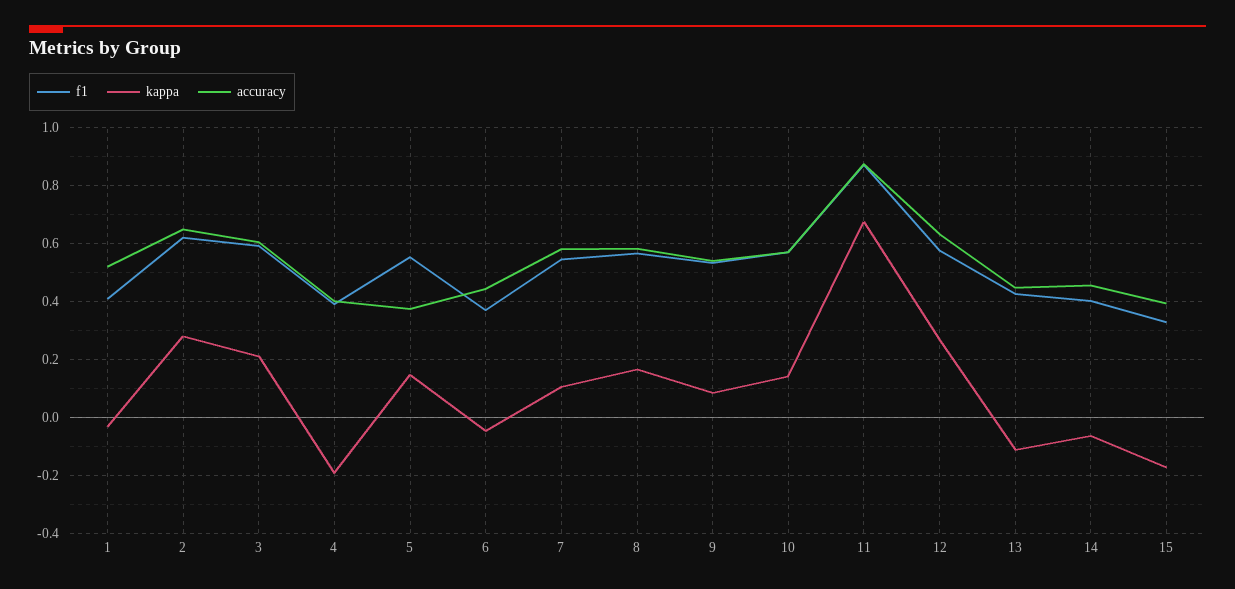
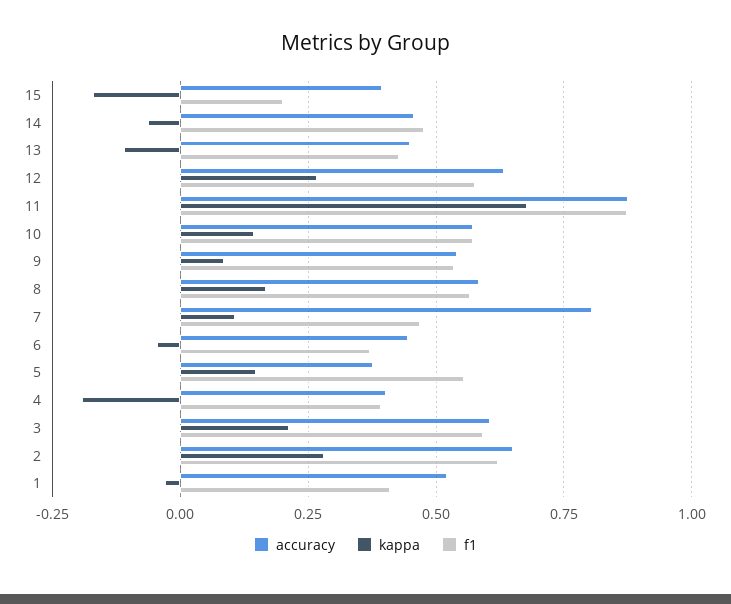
f1, 7: 0.55 -> 0.475
accuracy, 7: 0.575 -> 0.8
f1, 14: 0.4 -> 0.475
f1, 15: 0.325 -> 0.2

